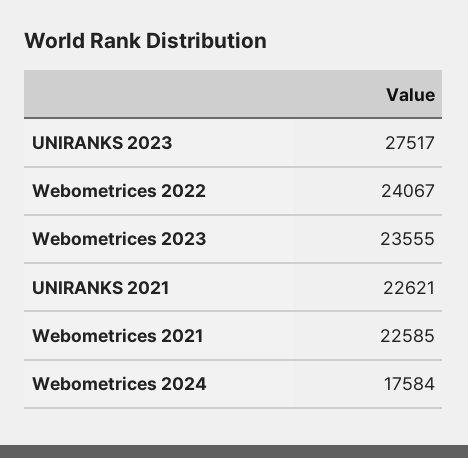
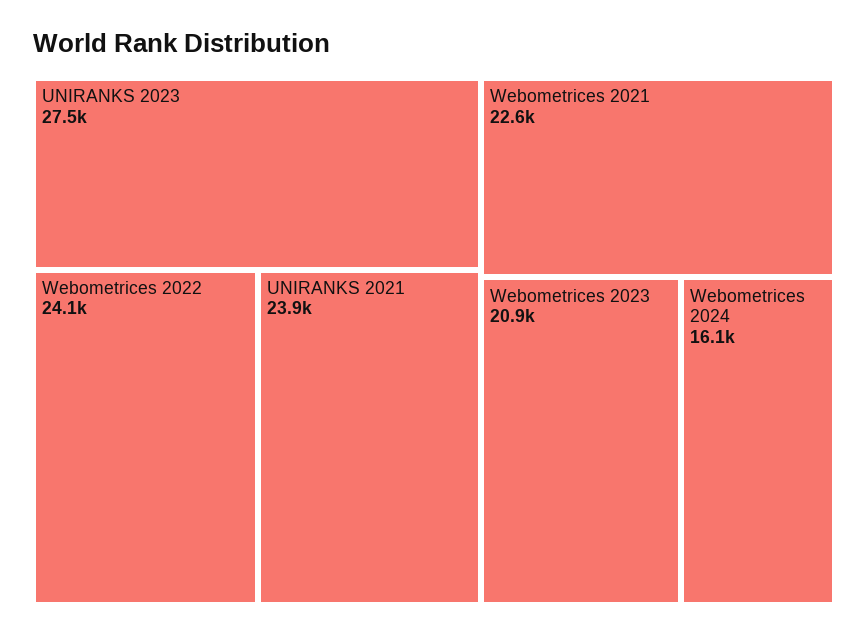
Webometrices 2023: 23555 -> 20900
UNIRANKS 2021: 22621 -> 23900
Webometrices 2024: 17584 -> 16100

